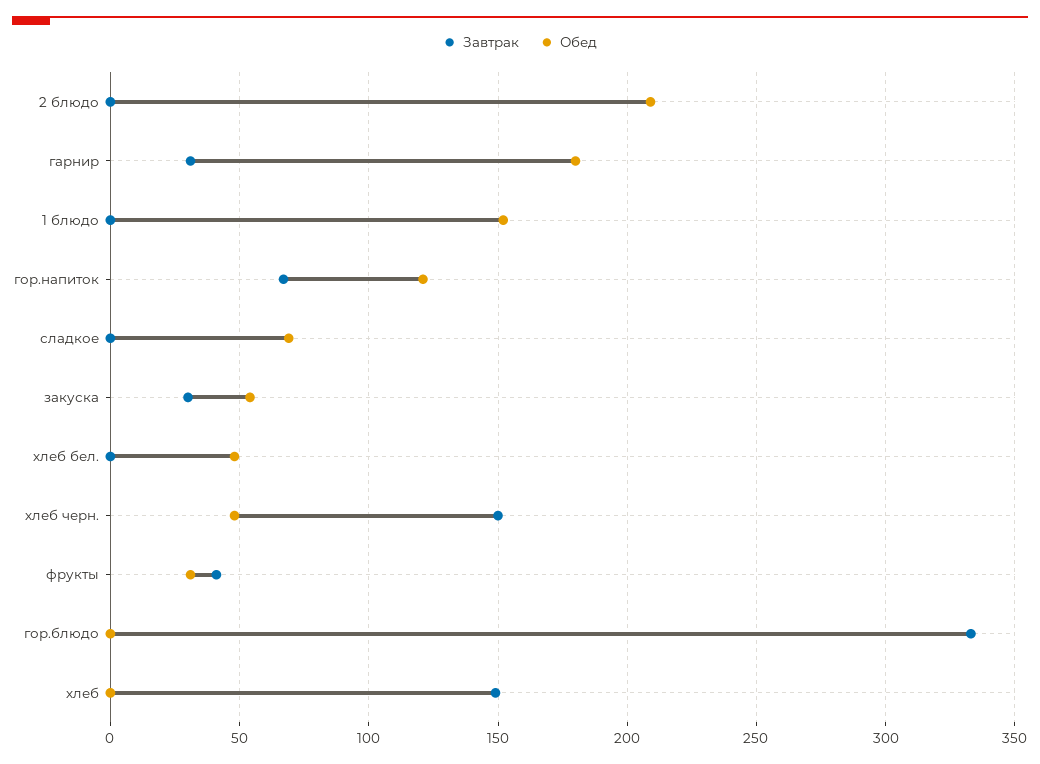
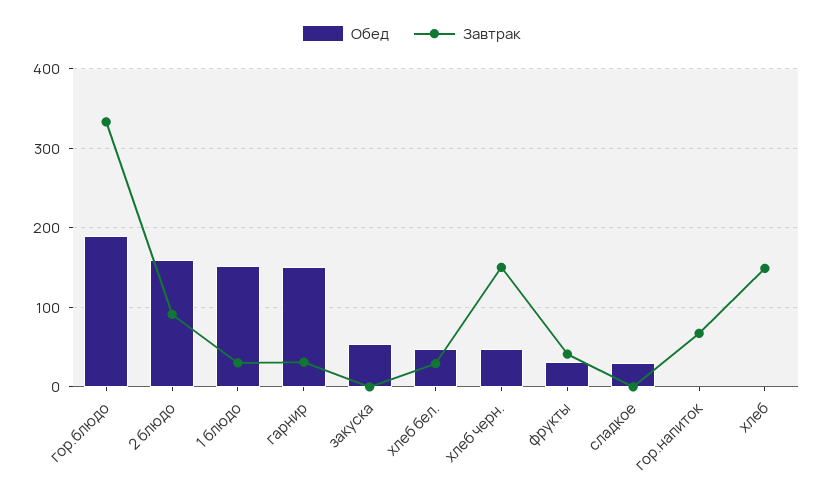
Завтрак, 2 блюдо: 0 -> 90
Обед, 2 блюдо: 210 -> 160
Обед, гарнир: 180 -> 150
Завтрак, 1 блюдо: 0 -> 30
Обед, гор.напиток: 120 -> 0
Обед, сладкое: 70 -> 30
Завтрак, закуска: 30 -> 0
Завтрак, хлеб бел.: 0 -> 30
Обед, гор.блюдо: 0 -> 190

